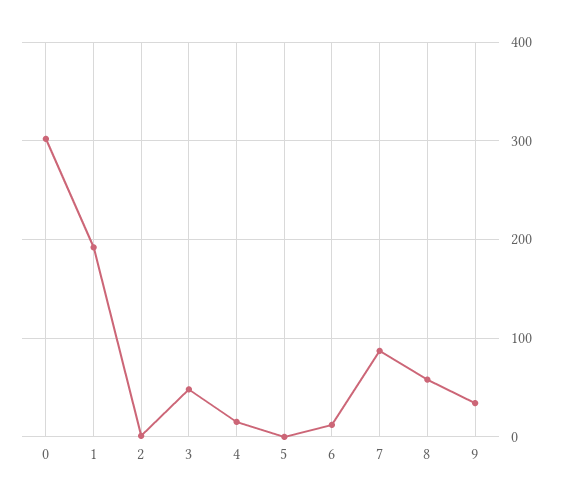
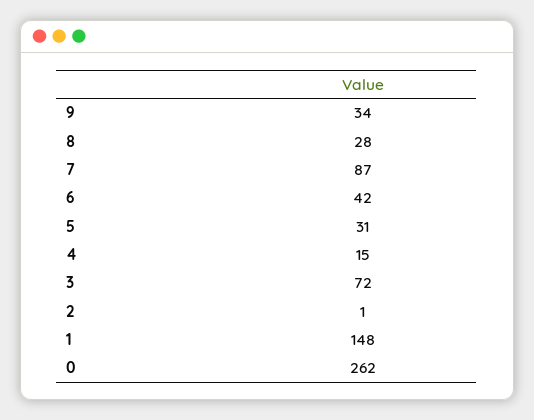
0: 300 -> 262
1: 190 -> 148
3: 50 -> 72
5: 0 -> 31
6: 10 -> 42
8: 60 -> 28

